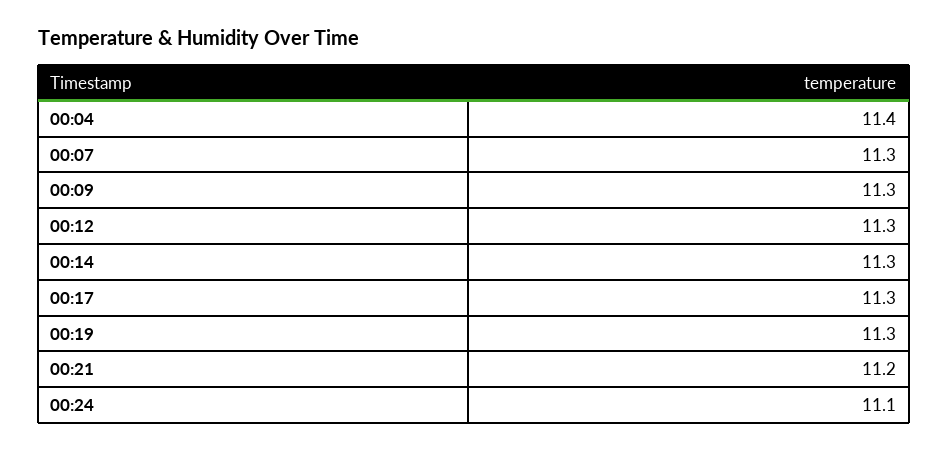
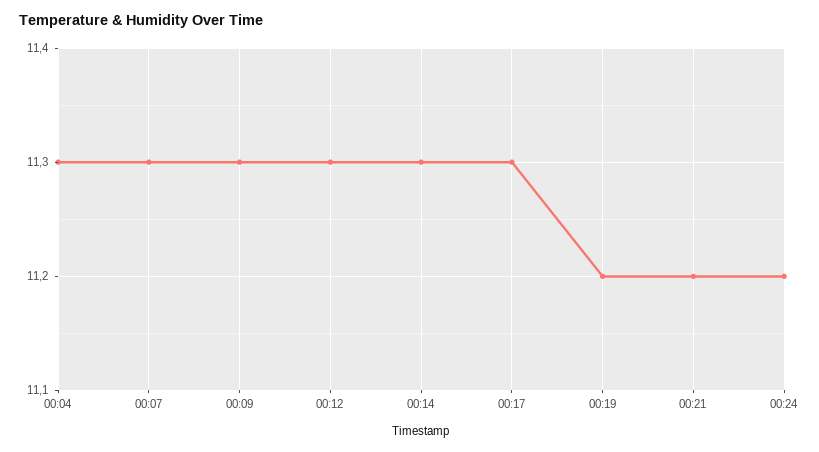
00:04: 11.4 -> 11.3
00:19: 11.3 -> 11.2
00:24: 11.1 -> 11.2

